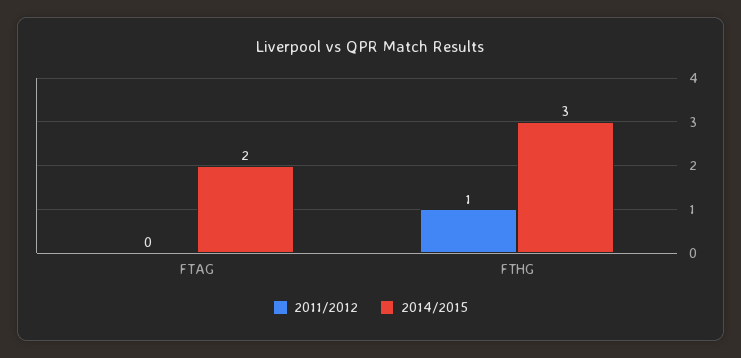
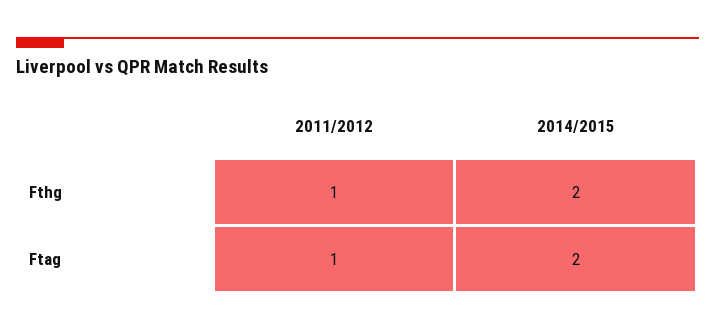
2011/2012, FTAG: 0 -> 1
2014/2015, FTHG: 3 -> 2

